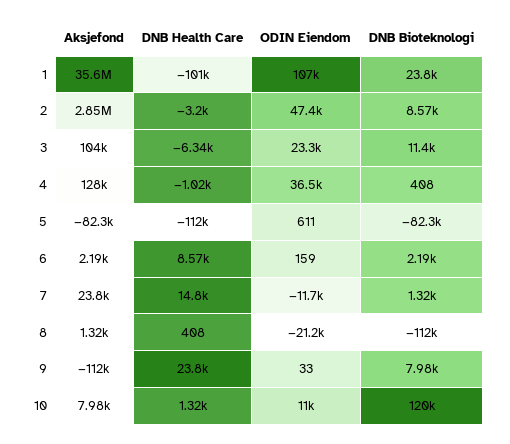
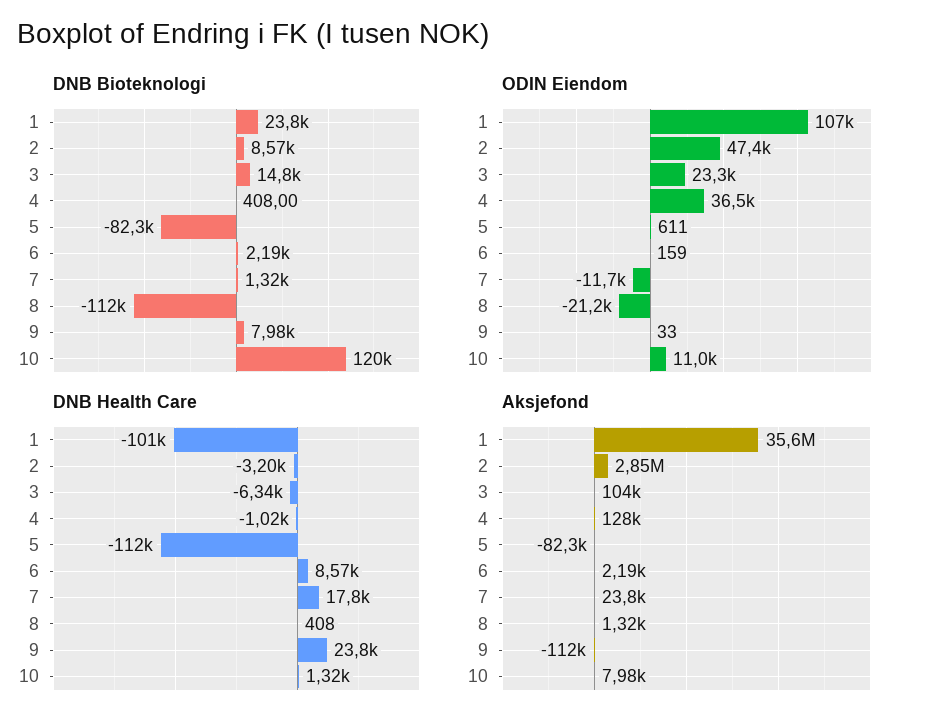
DNB Bioteknologi, 3: 11400 -> 14800
DNB Health Care, 7: 14800 -> 17800

